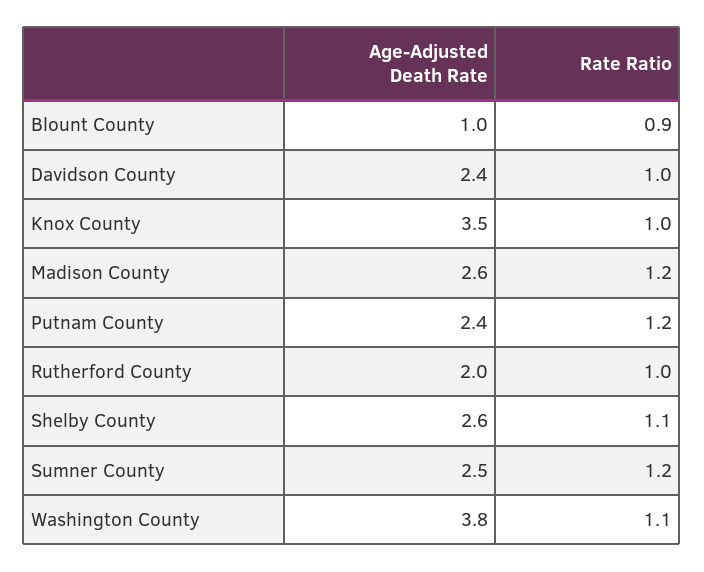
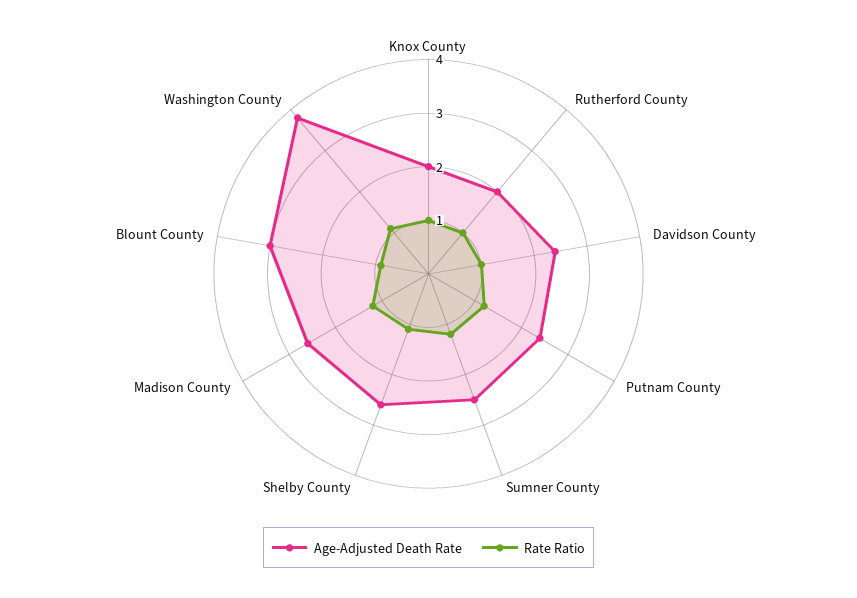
Age-Adjusted Death Rate, Blount County: 1 -> 3
Age-Adjusted Death Rate, Knox County: 3.5 -> 2

